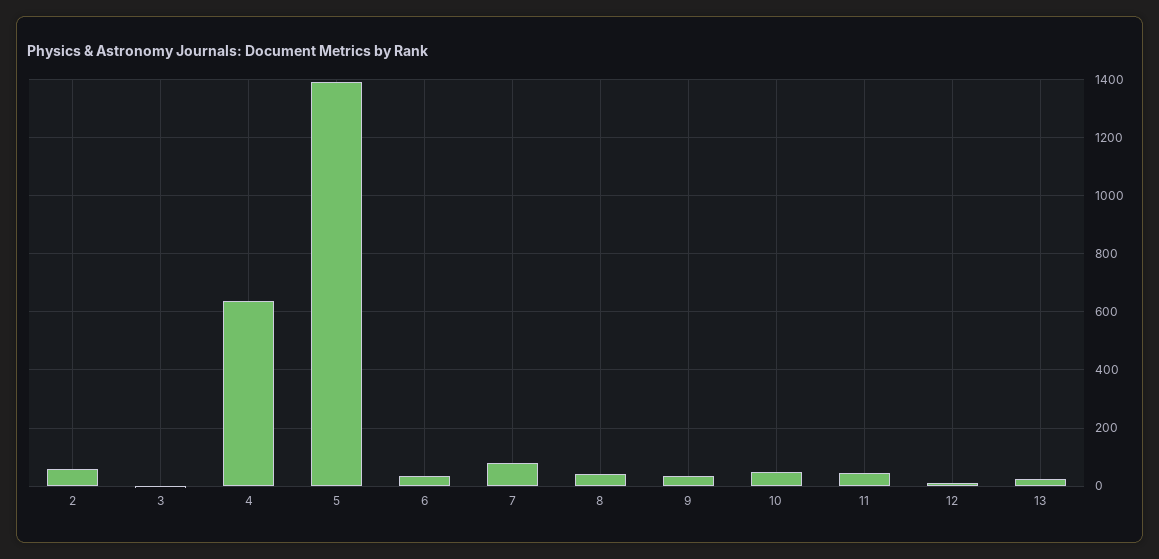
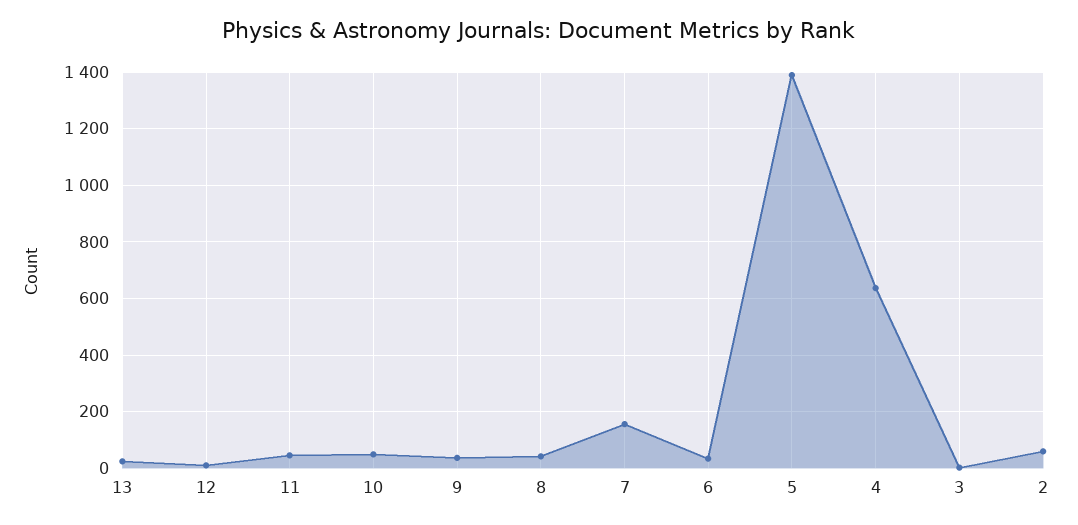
7: 75 -> 150

